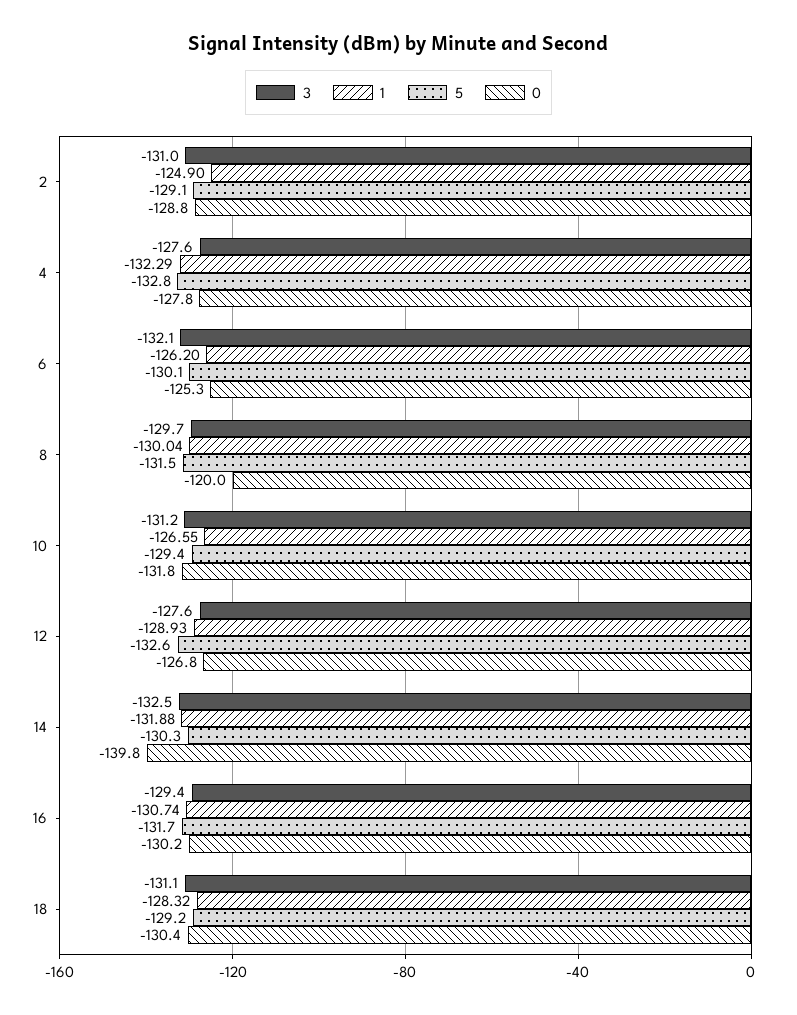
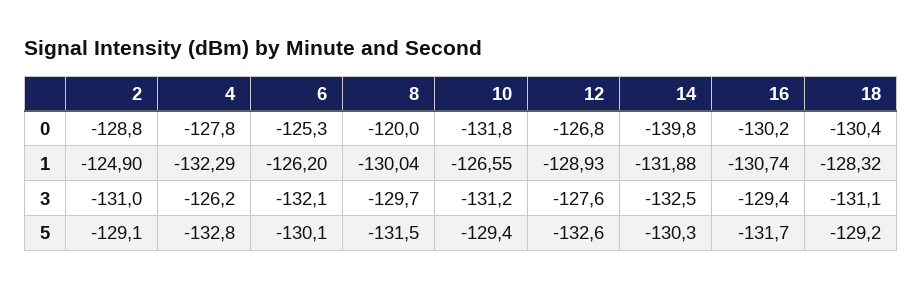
3, 4: -127.6 -> -126.2

